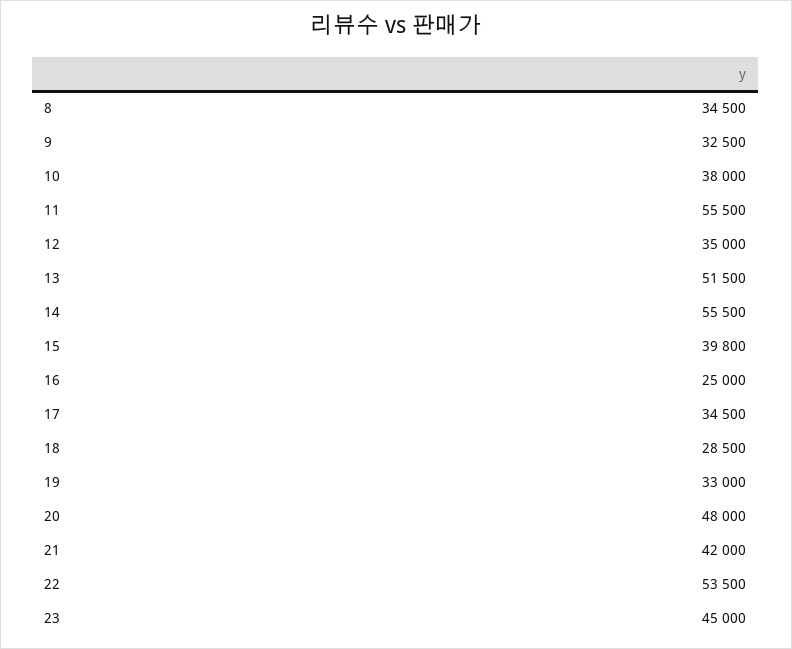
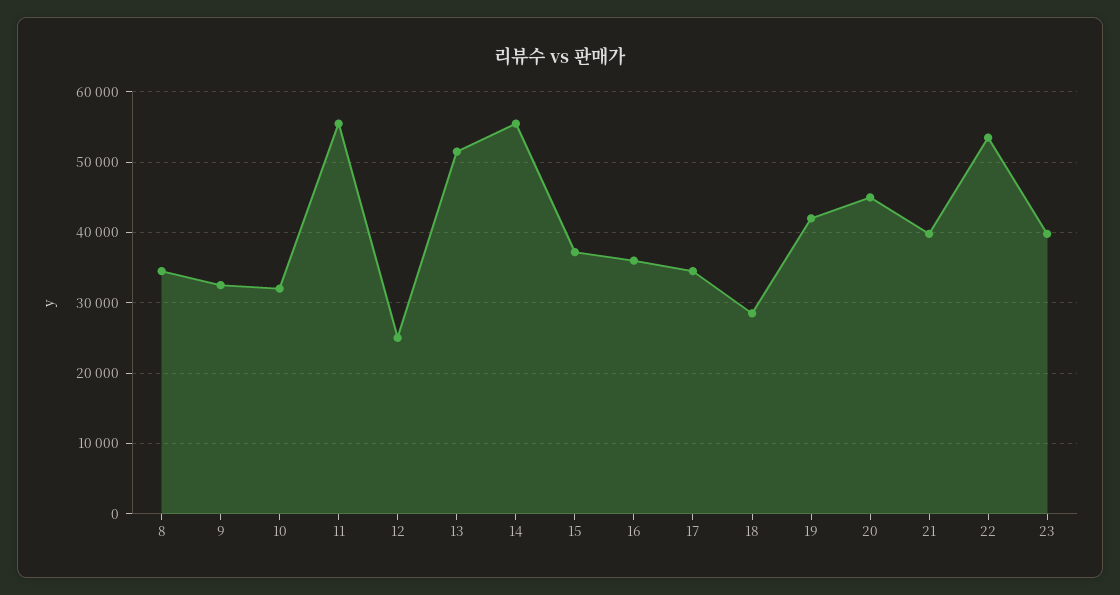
10: 38000 -> 32000
12: 35000 -> 25000
15: 39800 -> 37000
16: 25000 -> 36000
19: 33000 -> 42000
20: 48000 -> 45000
21: 42000 -> 40000
23: 45000 -> 40000

